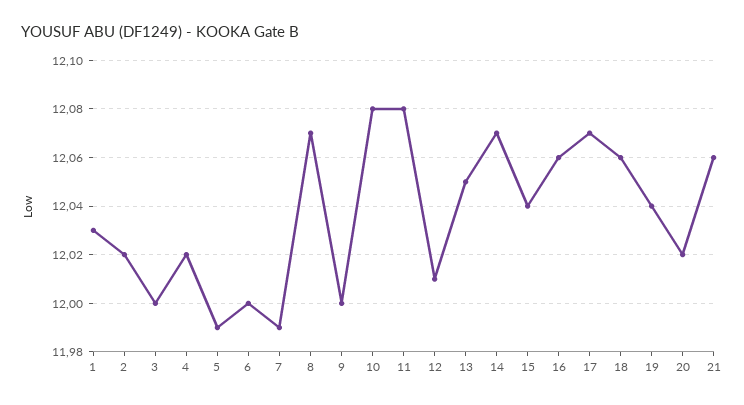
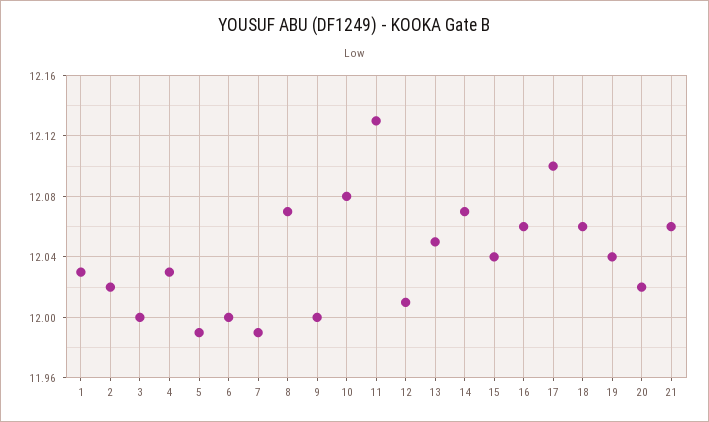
4: 12.02 -> 12.03
11: 12.08 -> 12.13
17: 12.07 -> 12.1

